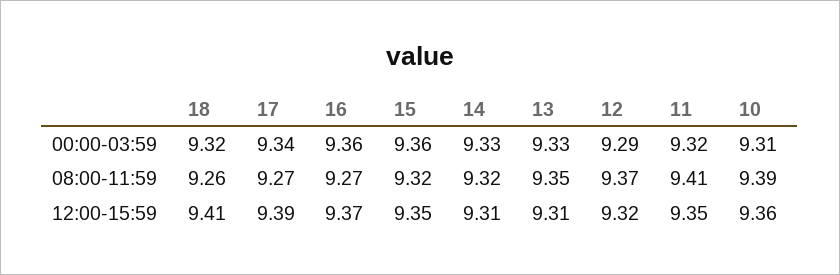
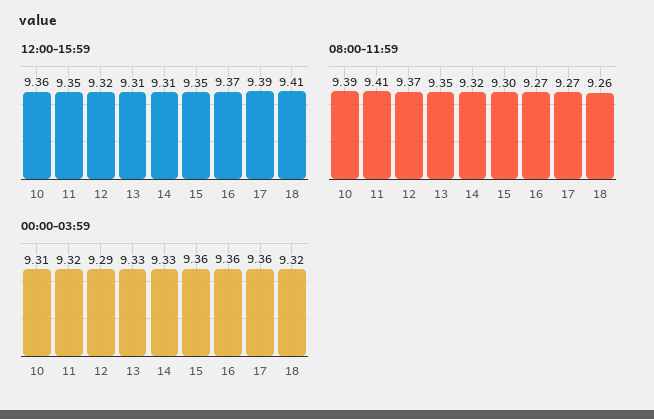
00:00-03:59, 17: 9.34 -> 9.36
08:00-11:59, 15: 9.32 -> 9.3

